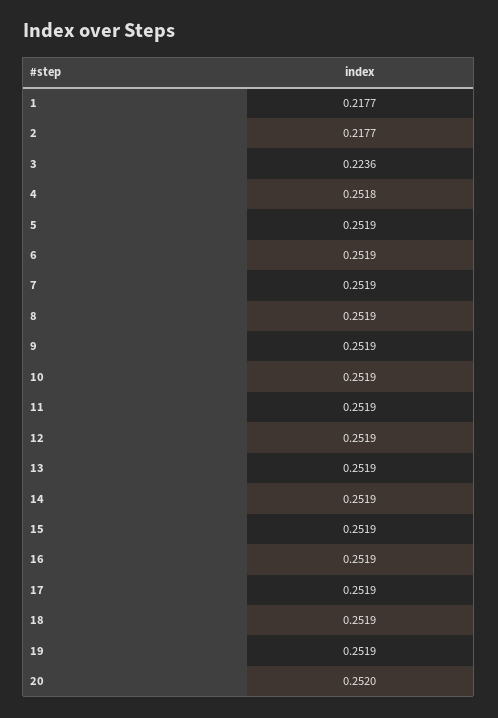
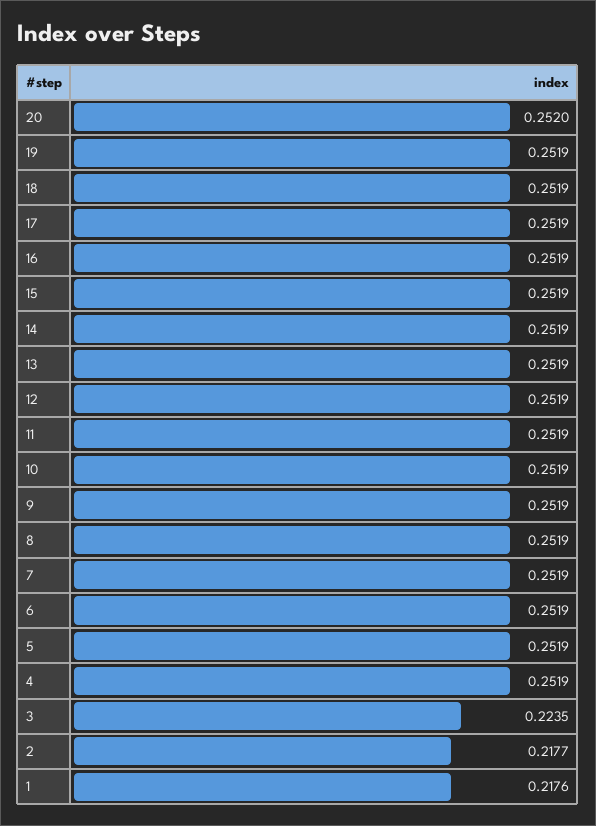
1: 0.2177 -> 0.2176
3: 0.2236 -> 0.2235
4: 0.2518 -> 0.2519

